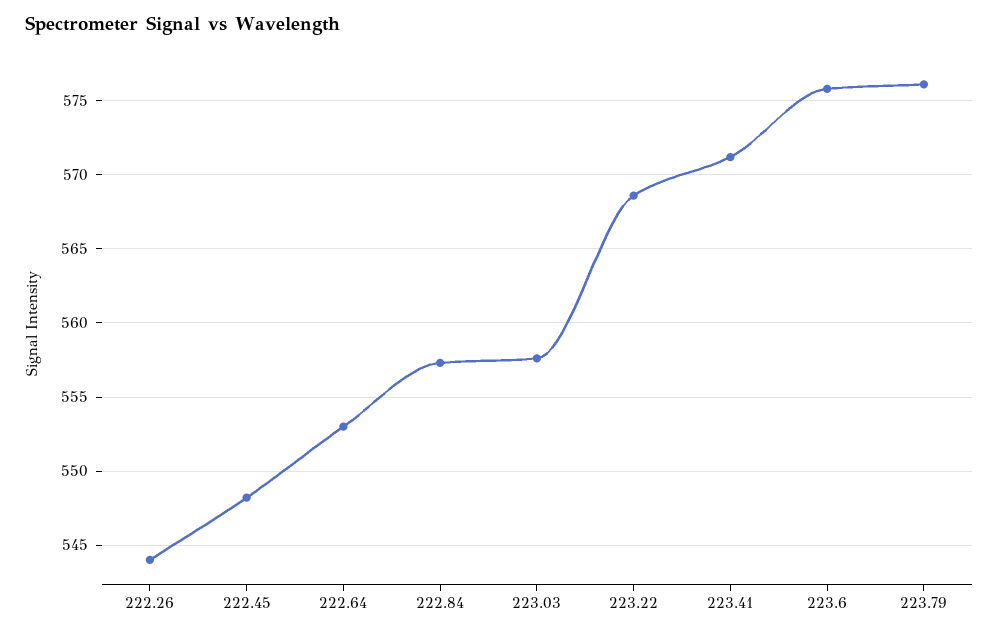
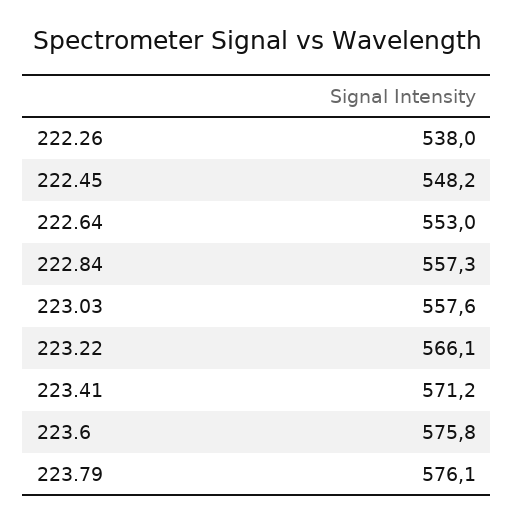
222.26: 544 -> 538
223.22: 568.5 -> 566.1

